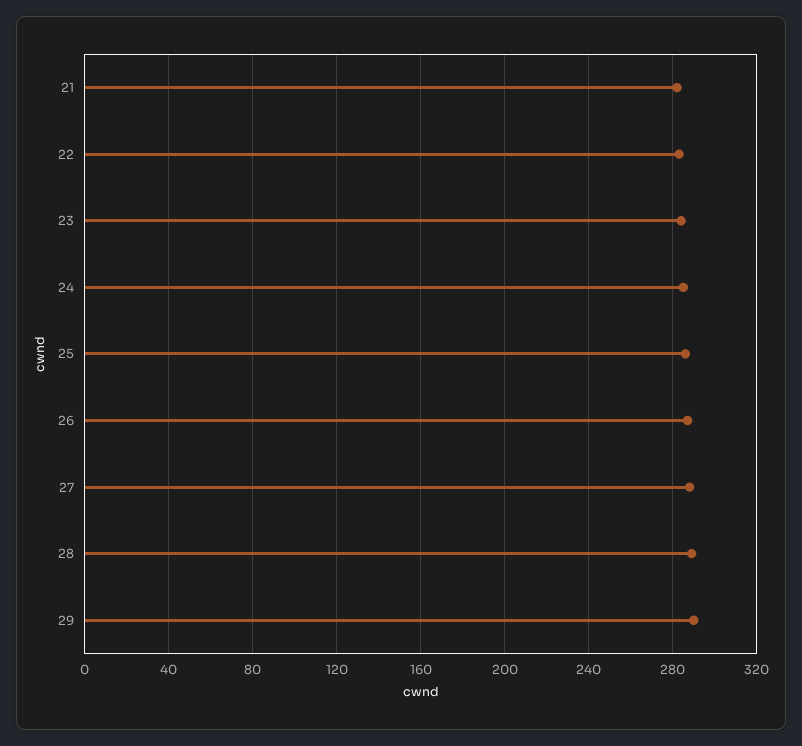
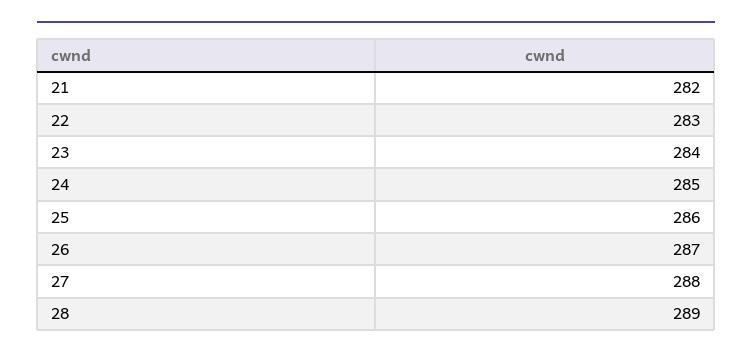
29: 290 -> none

